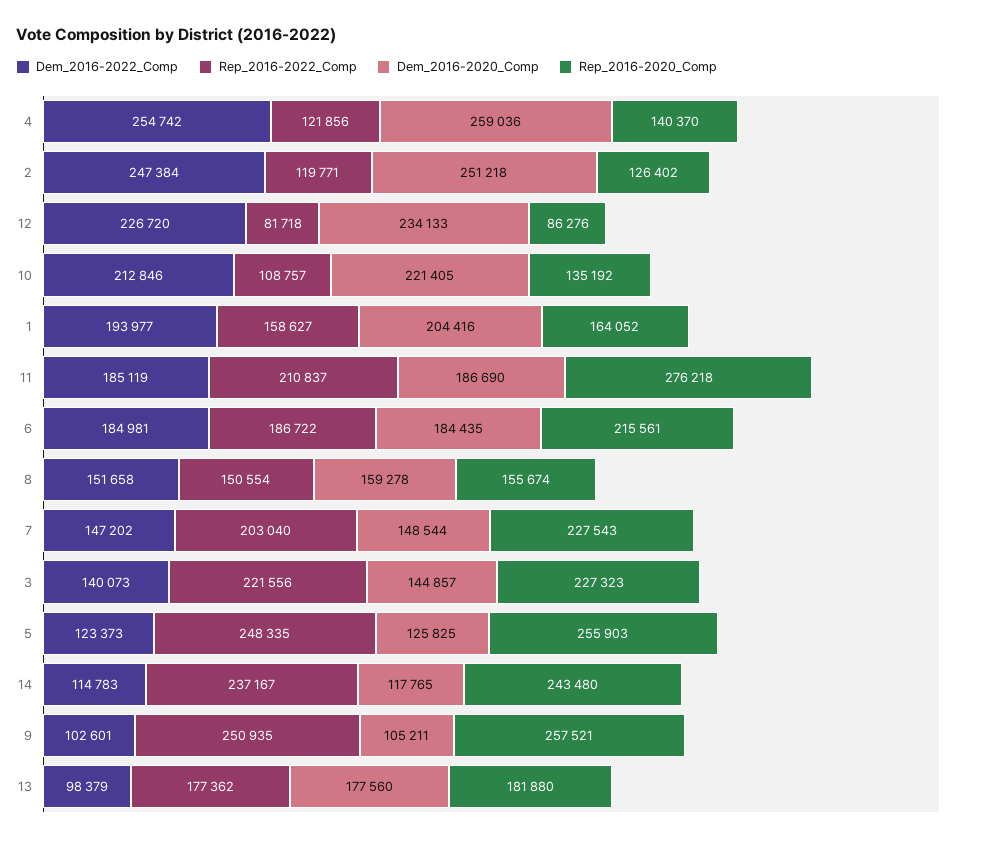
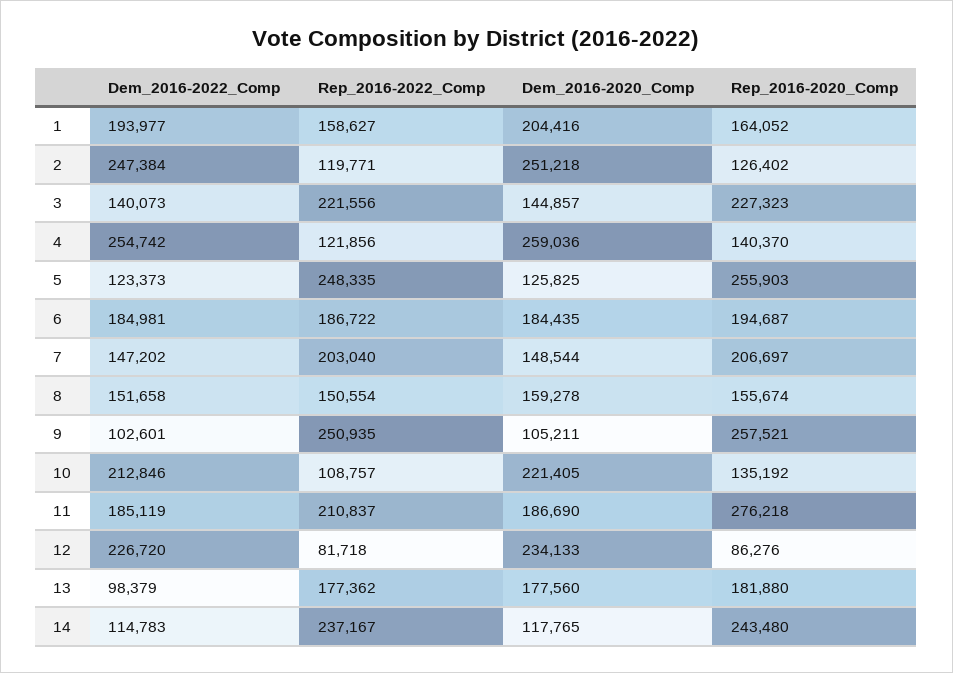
Rep_2016-2020_Comp, 6: 215561 -> 194687
Rep_2016-2020_Comp, 7: 227543 -> 206697

